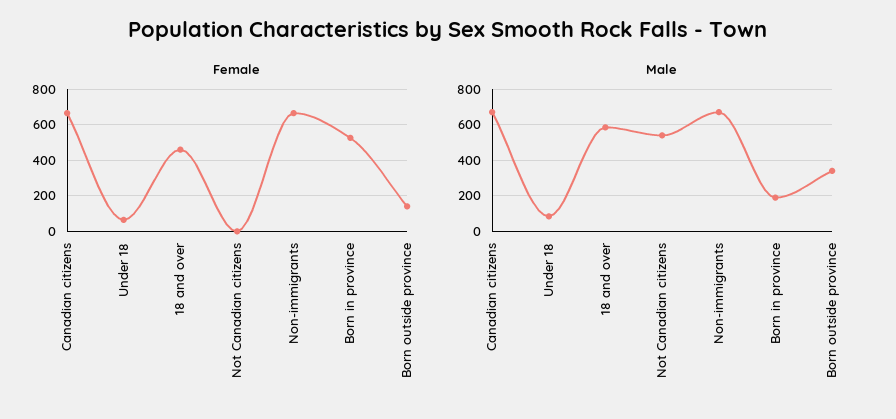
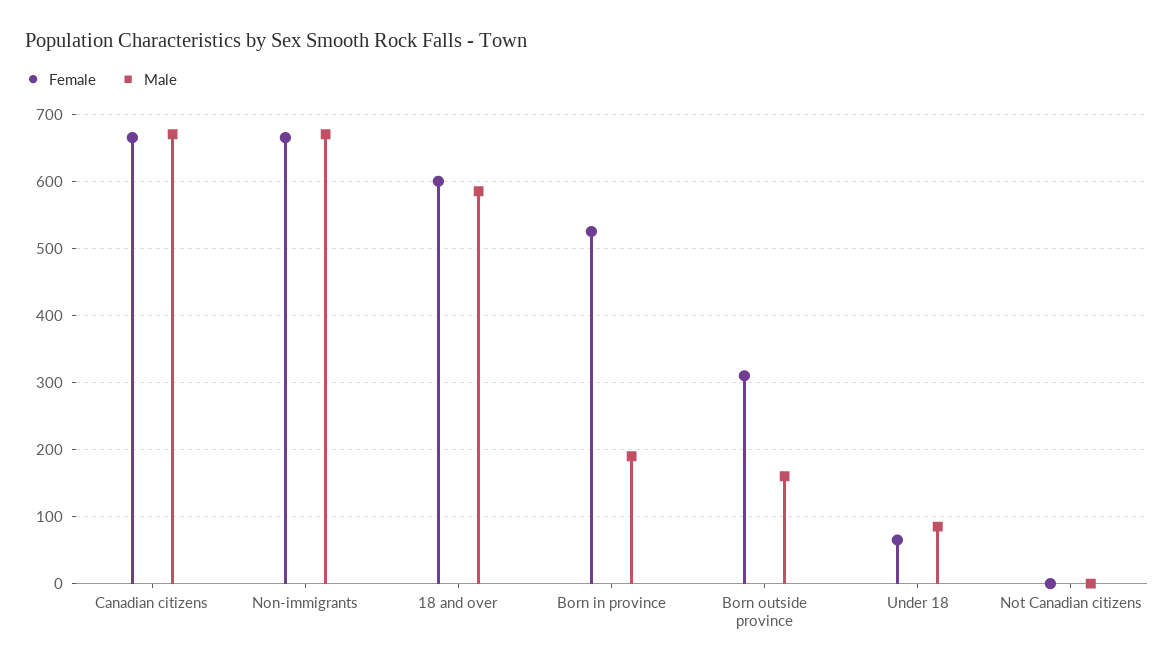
Female, 18 and over: 450 -> 600
Female, Born outside province: 150 -> 310
Male, Not Canadian citizens: 550 -> 0
Male, Born outside province: 350 -> 160

